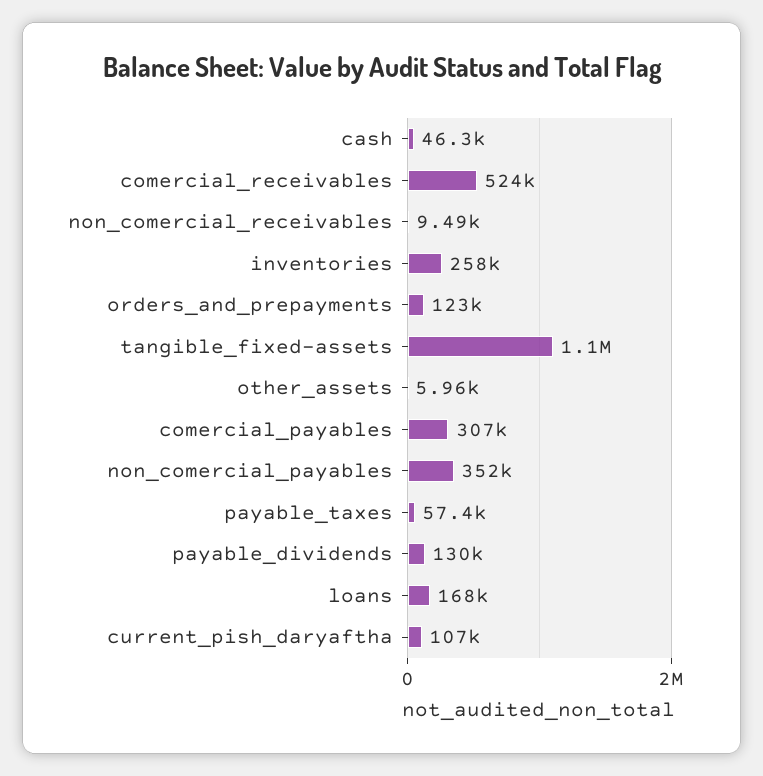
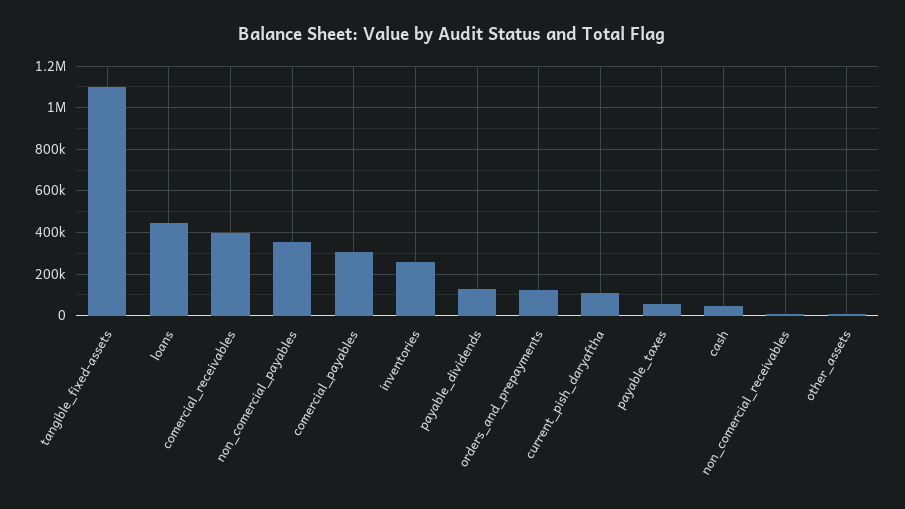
comercial_receivables: 524000 -> 400000
loans: 168000 -> 450000

